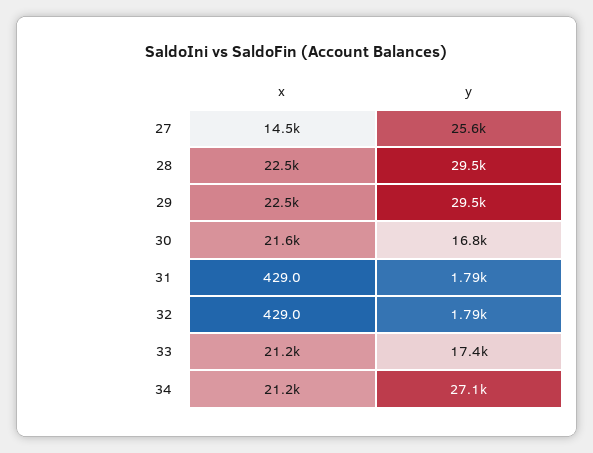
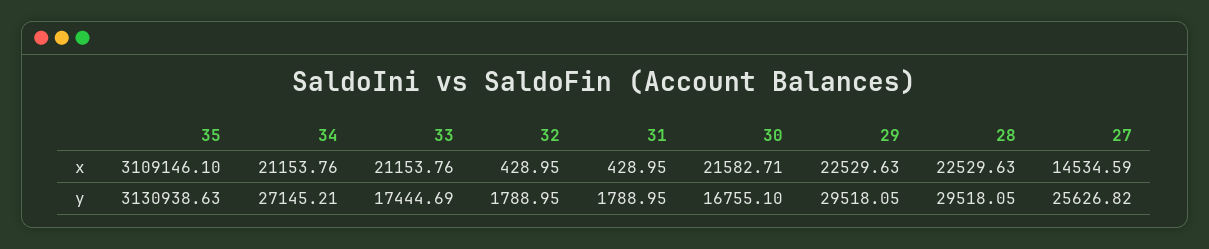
x, 35: none -> 3109146.1
y, 35: none -> 3130938.63

